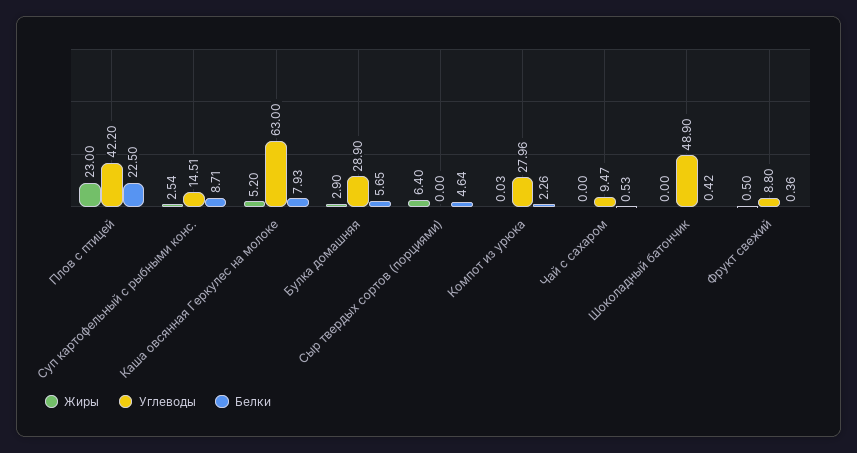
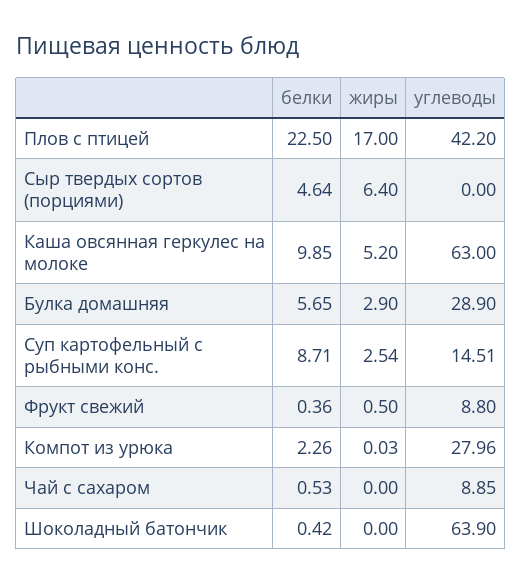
Жиры, Плов с птицей: 23 -> 17
Белки, Каша овсянная Геркулес на молоке: 7.93 -> 9.85
Углеводы, Чай с сахаром: 9.47 -> 8.85
Углеводы, Шоколадный батончик: 48.9 -> 63.9

